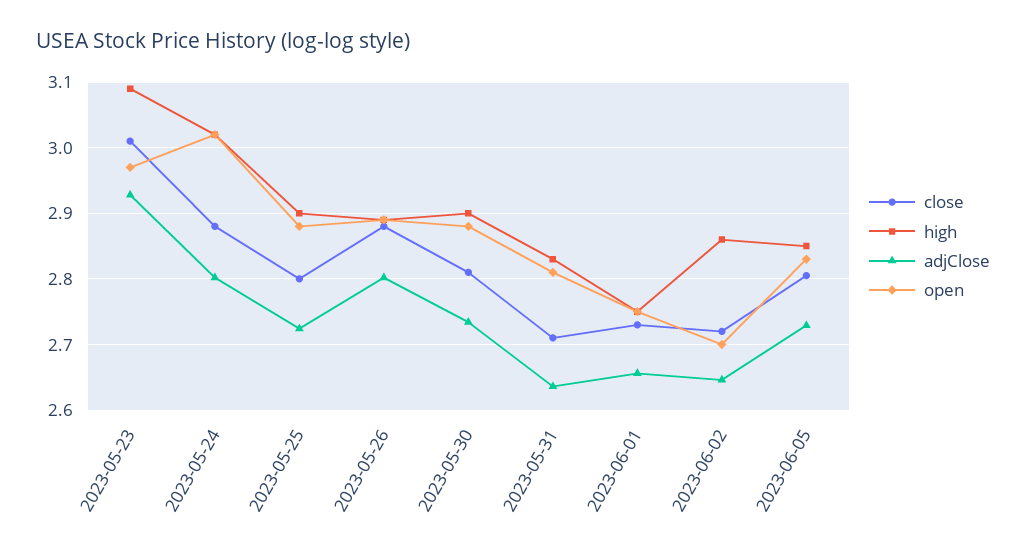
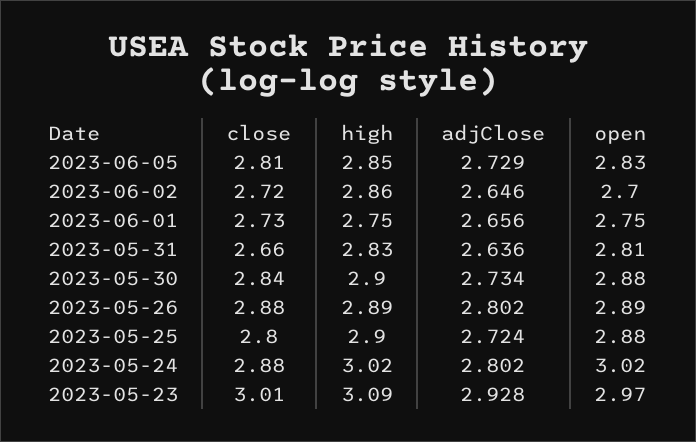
close, 2023-05-30: 2.81 -> 2.84
close, 2023-05-31: 2.71 -> 2.66

